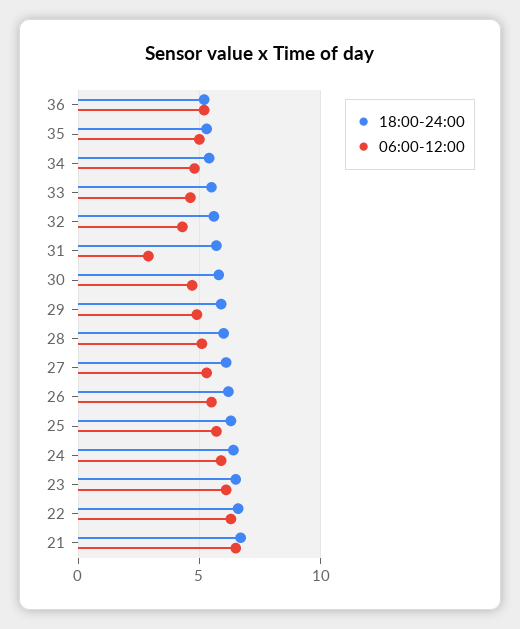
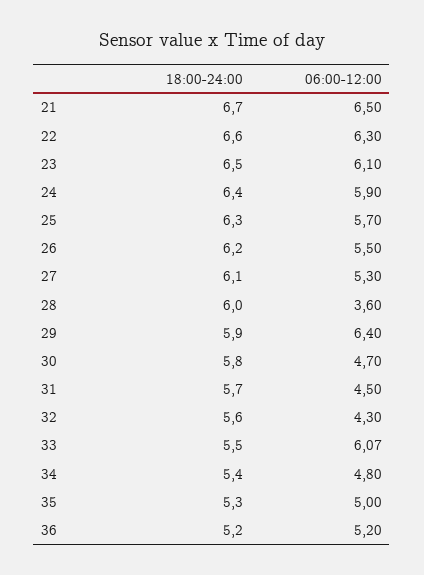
06:00-12:00, 33: 4.5 -> 6.07
06:00-12:00, 31: 3 -> 4.5
06:00-12:00, 29: 5 -> 6.4
06:00-12:00, 28: 5 -> 3.6

